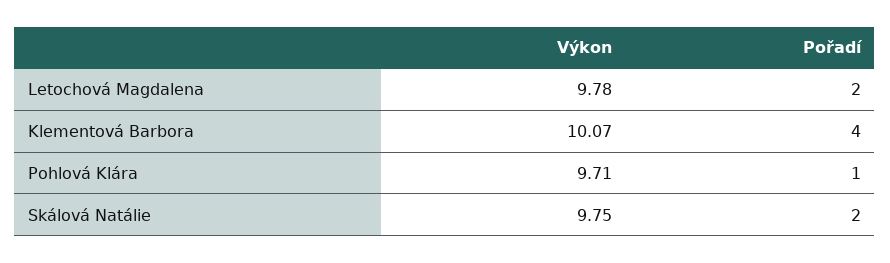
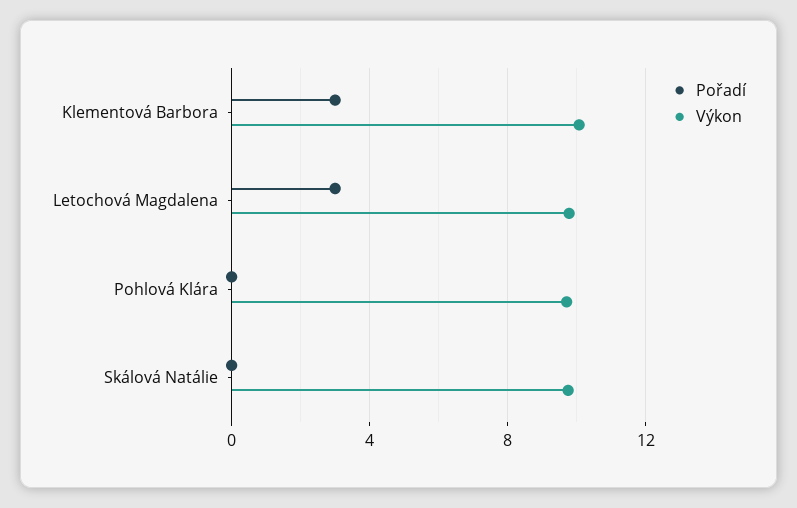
Pořadí, Letochová Magdalena: 2 -> 3
Pořadí, Klementová Barbora: 4 -> 3
Pořadí, Pohlová Klára: 1 -> 0
Pořadí, Skálová Natálie: 2 -> 0

